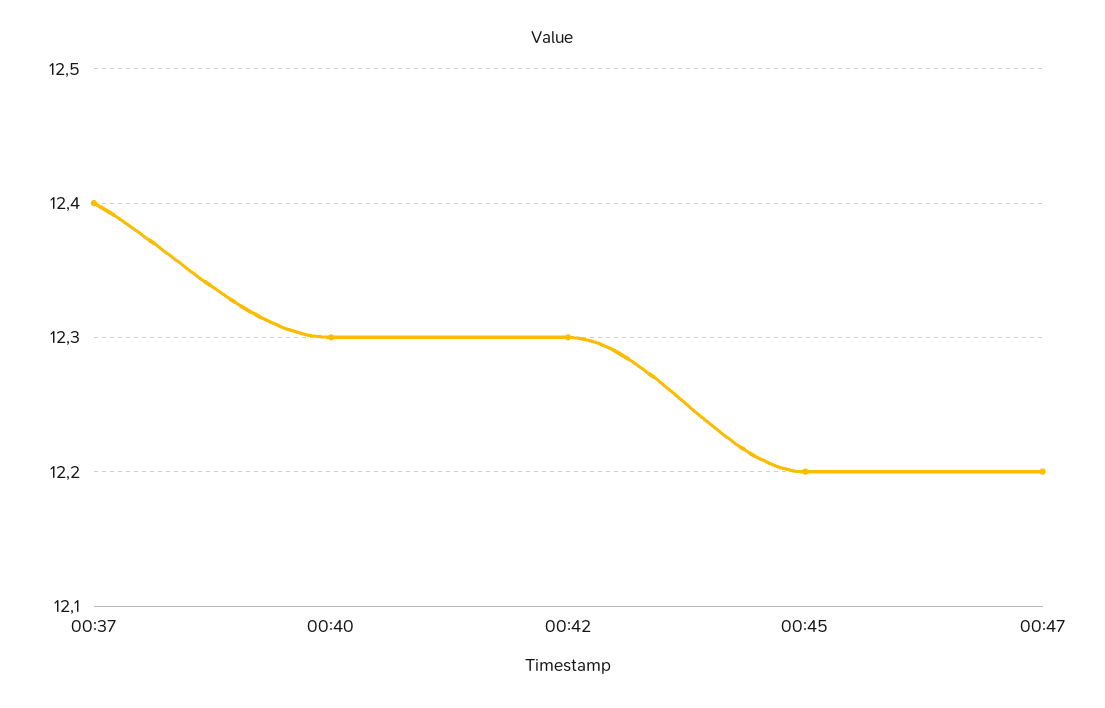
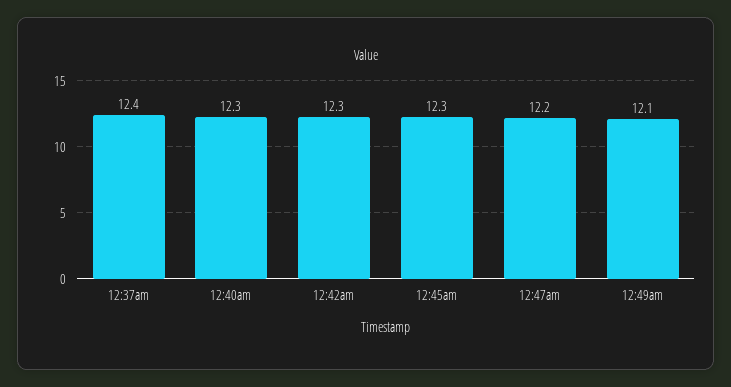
00:45: 12.2 -> 12.3
12:49am: none -> 12.1

